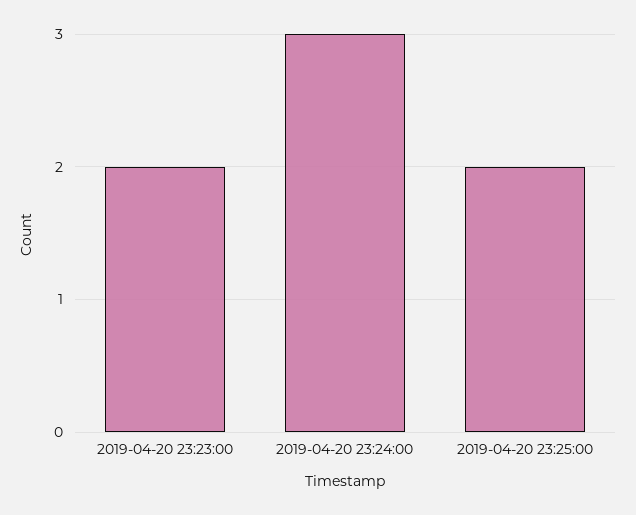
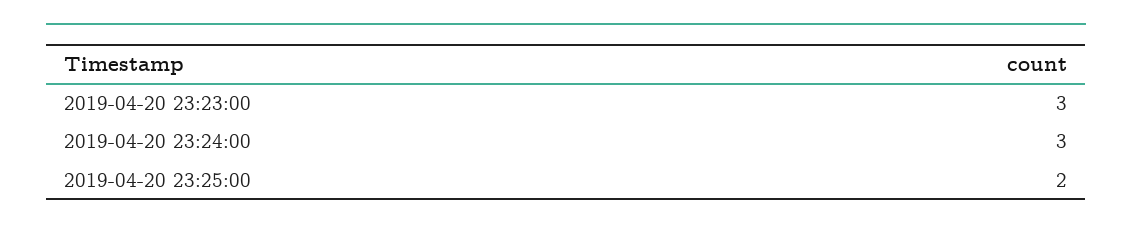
2019-04-20 23:23:00: 2 -> 3

